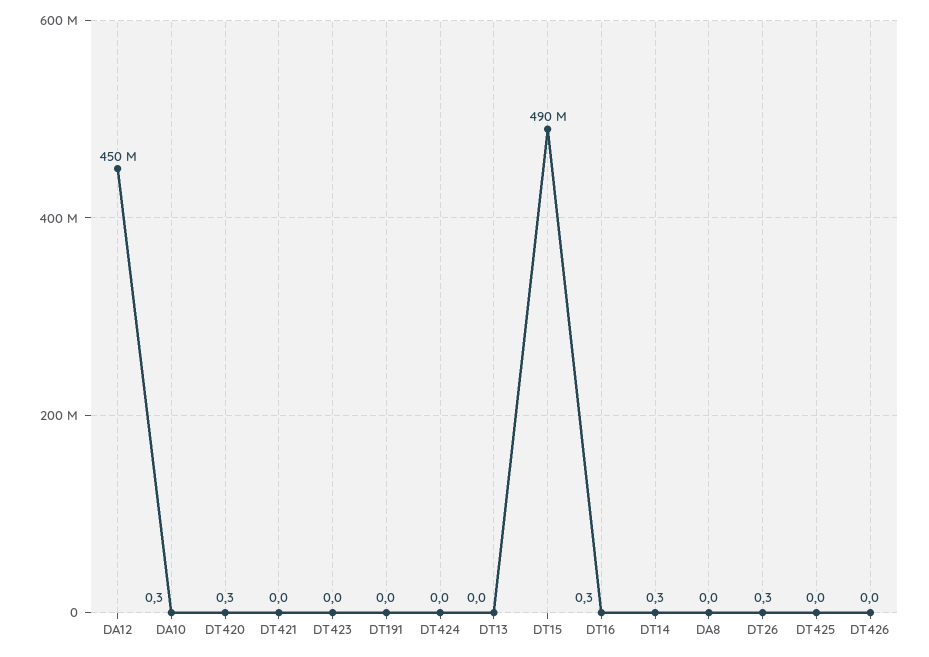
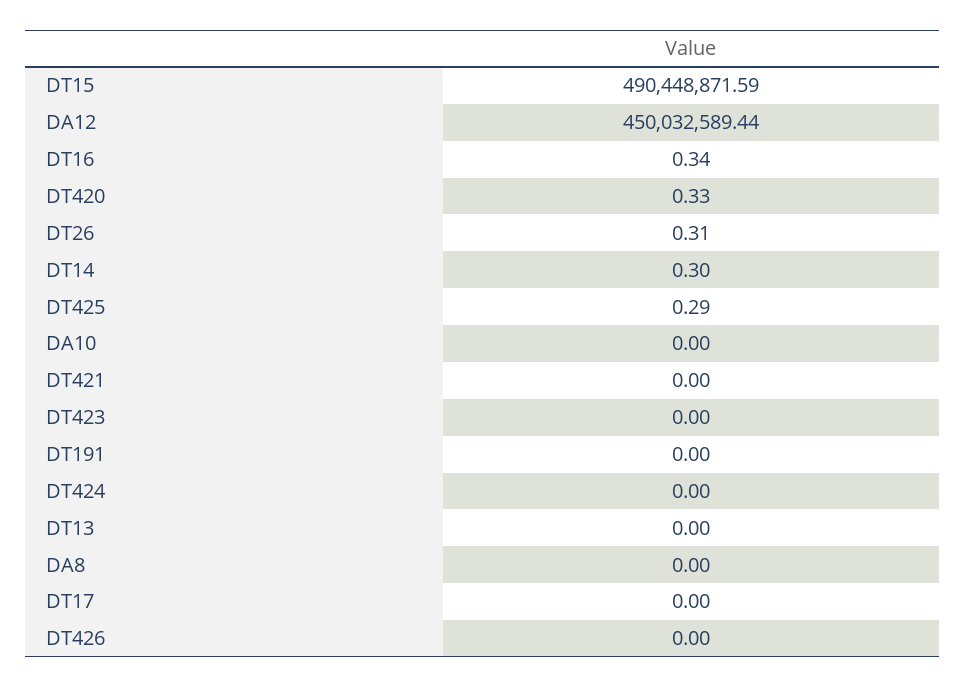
DA10: 0.3 -> 0
DT425: 0 -> 0.29
DT17: none -> 0

